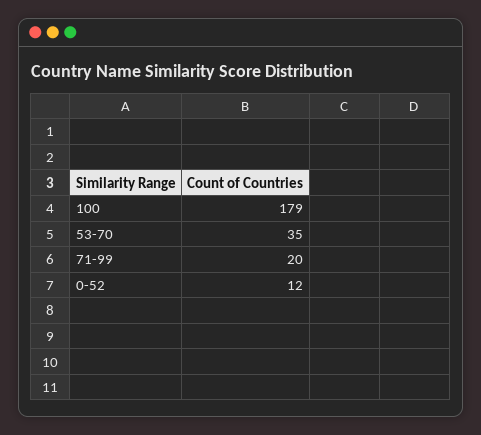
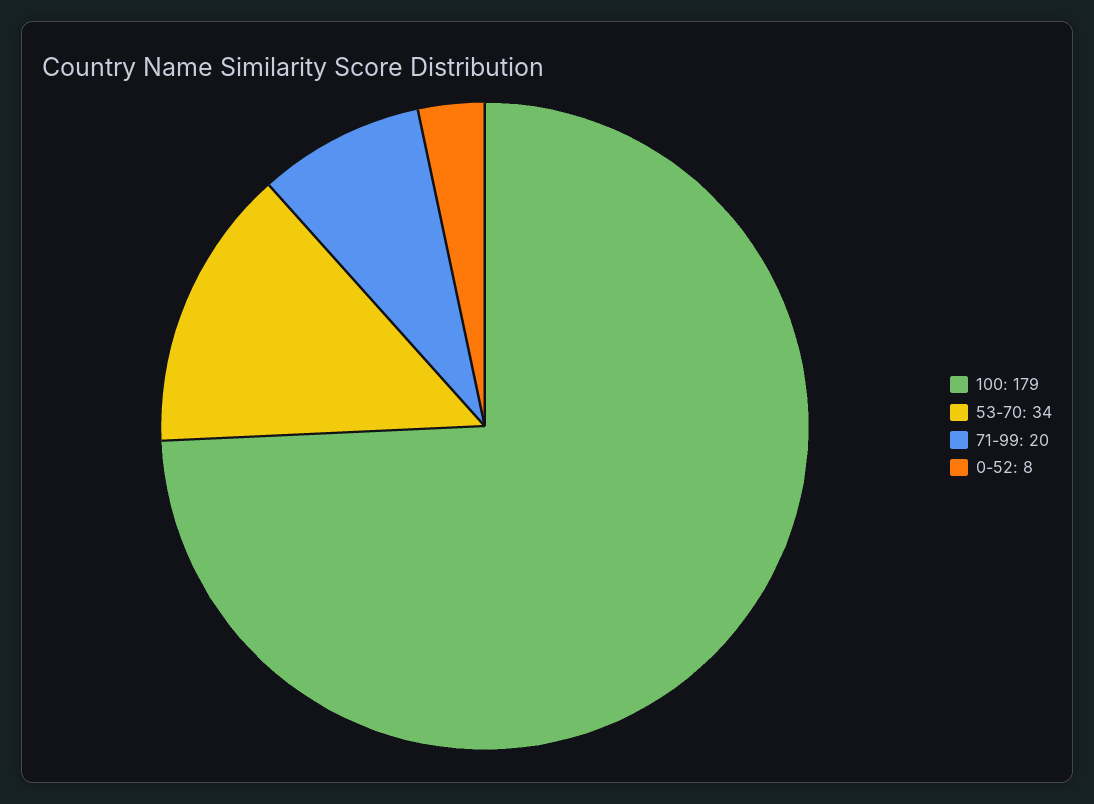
53-70: 35 -> 34
0-52: 12 -> 8

